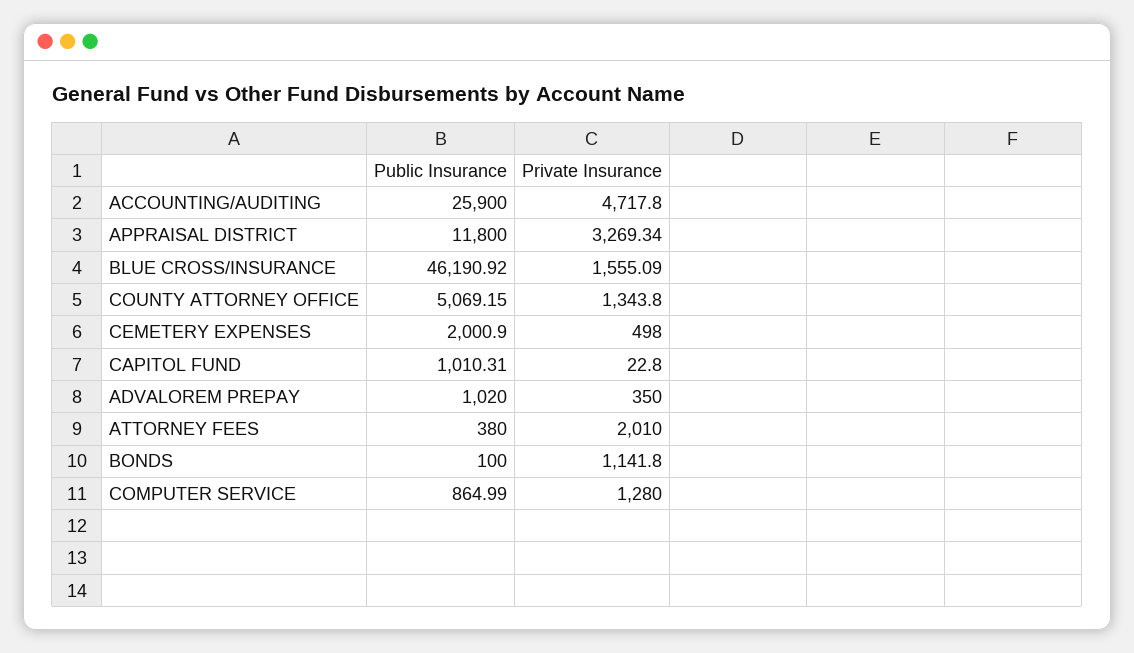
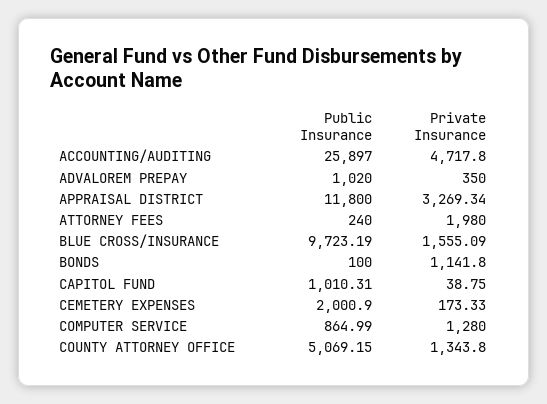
Public Insurance, ACCOUNTING/AUDITING: 25900 -> 25897
Public Insurance, BLUE CROSS/INSURANCE: 46190.92 -> 9723.19
Private Insurance, CEMETERY EXPENSES: 498 -> 173.33
Private Insurance, CAPITOL FUND: 22.8 -> 38.75
Public Insurance, ATTORNEY FEES: 380 -> 240
Private Insurance, ATTORNEY FEES: 2010 -> 1980

